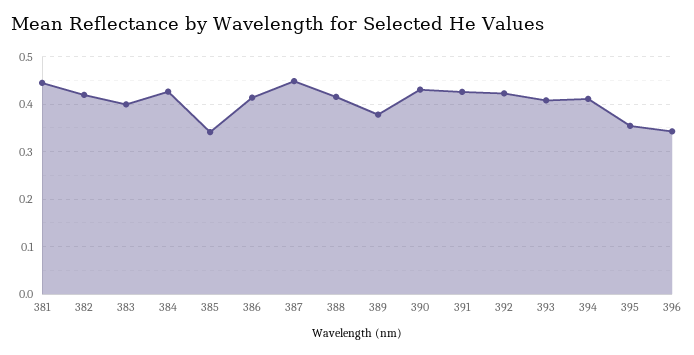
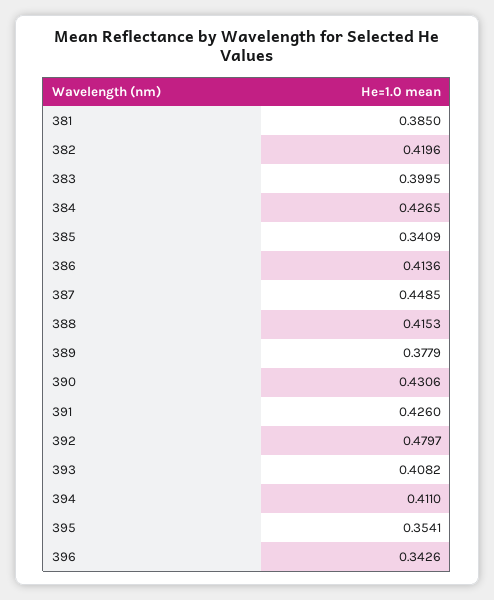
381: 0.44 -> 0.385
392: 0.42 -> 0.4797

